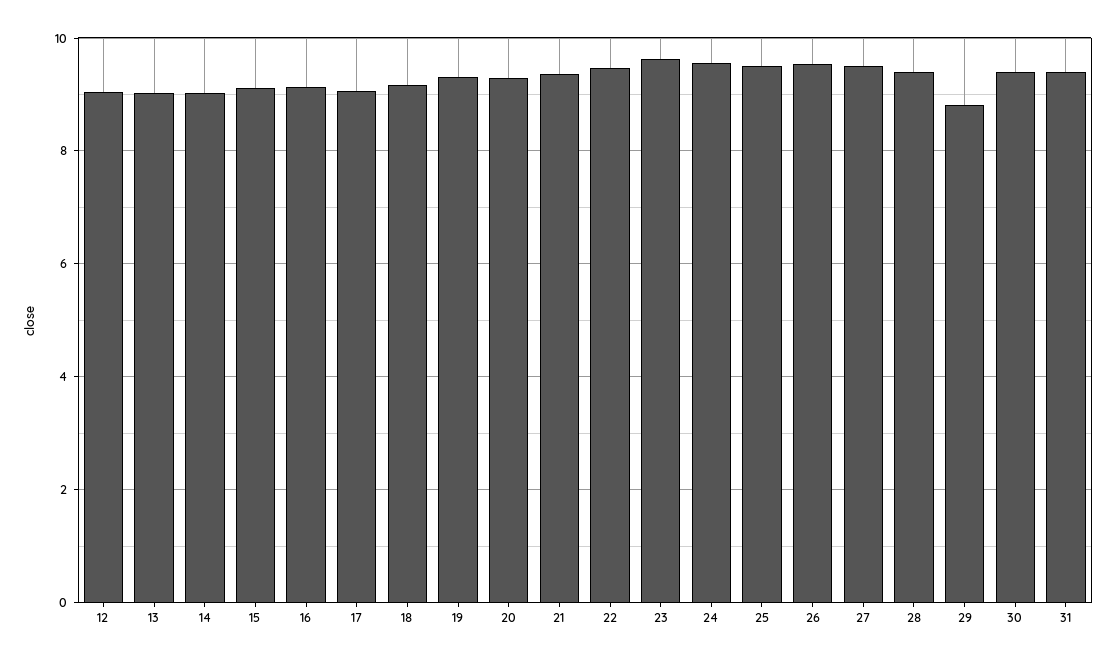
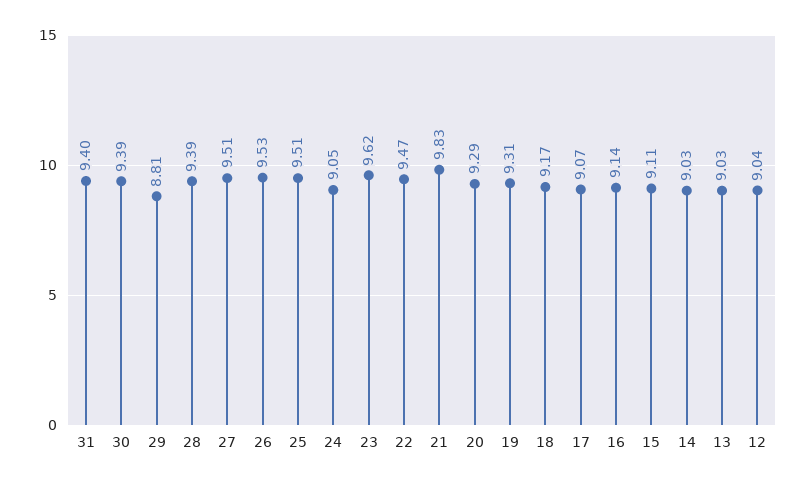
21: 9.4 -> 9.83
24: 9.6 -> 9.05

